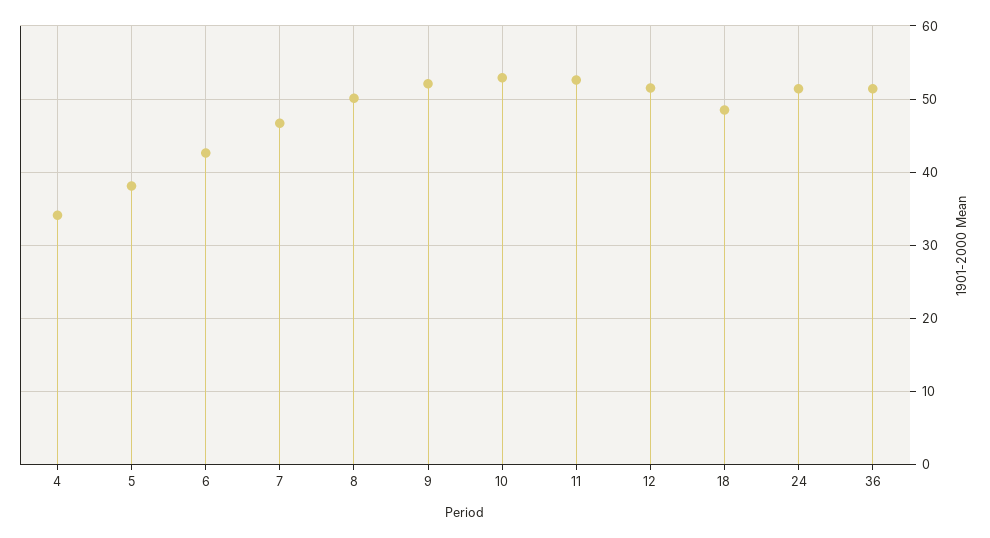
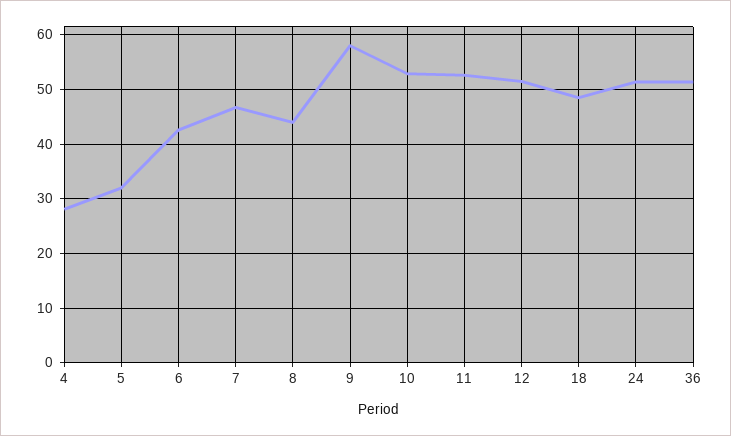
4: 34 -> 28
5: 38 -> 32
8: 50 -> 44
9: 52 -> 58

